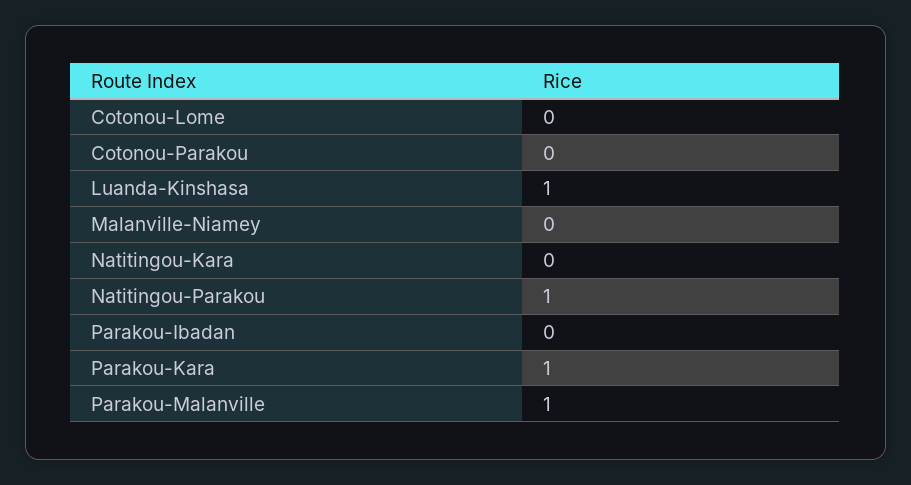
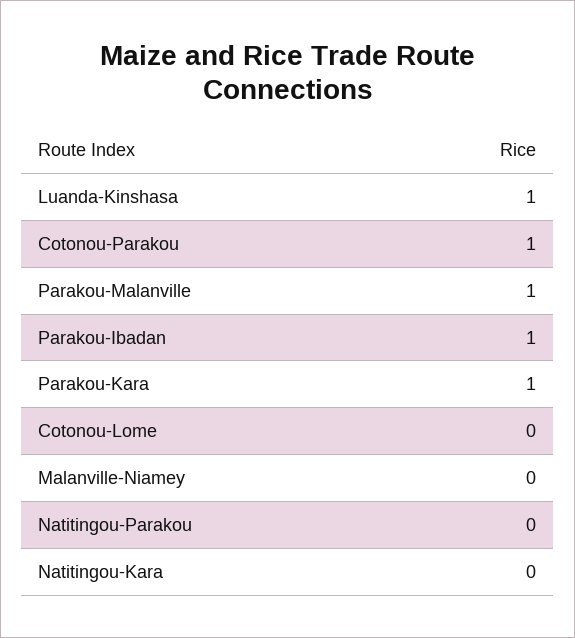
Cotonou-Parakou: 0 -> 1
Natitingou-Parakou: 1 -> 0
Parakou-Ibadan: 0 -> 1

